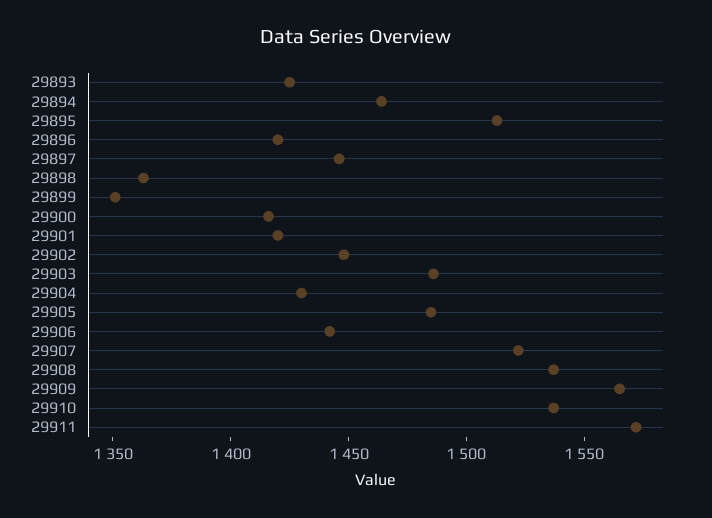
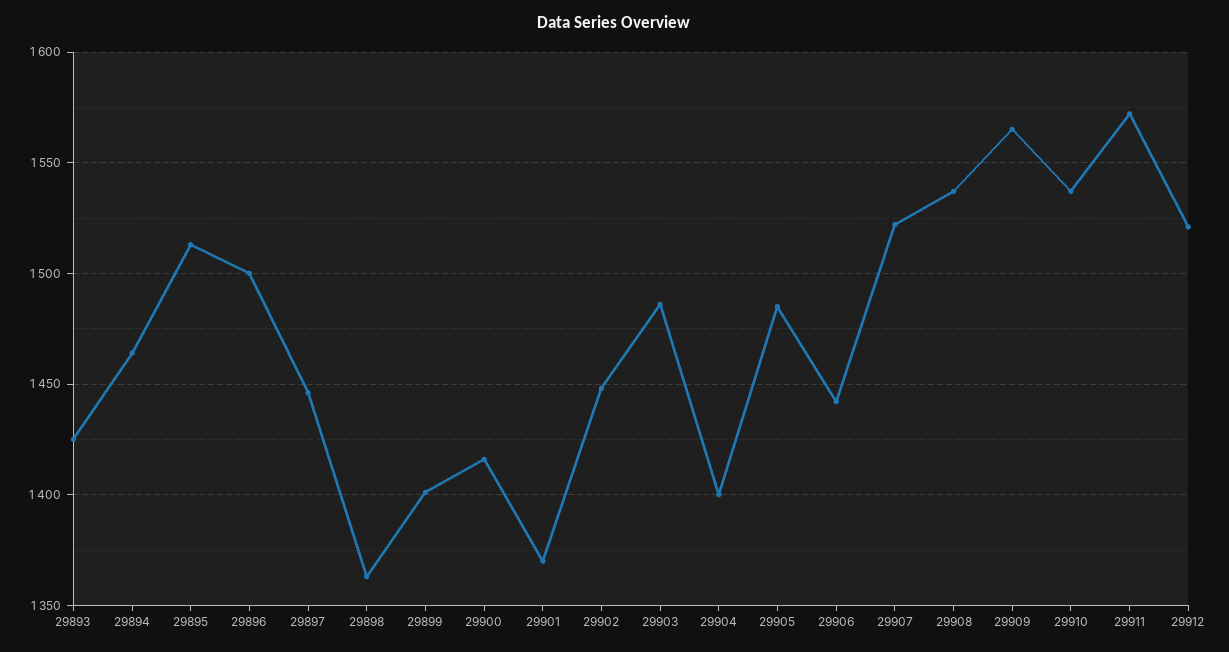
29896: 1420 -> 1500
29899: 1350 -> 1400
29901: 1420 -> 1370
29904: 1430 -> 1400
29912: none -> 1520

